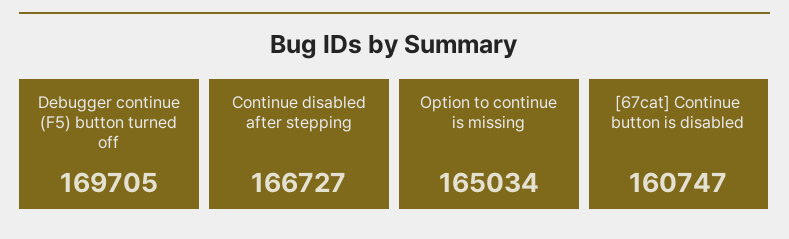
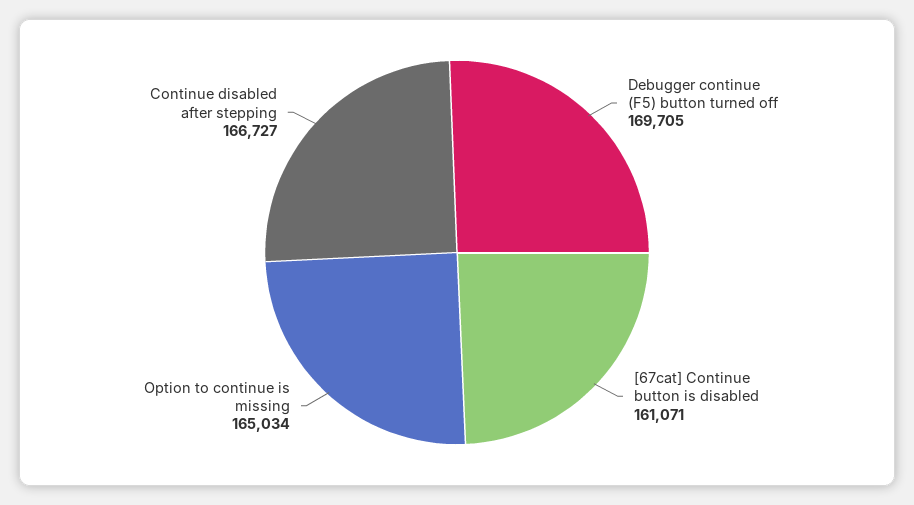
[67cat] Continue button is disabled: 160747 -> 161071

